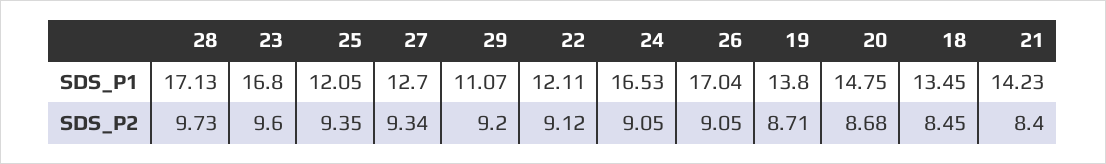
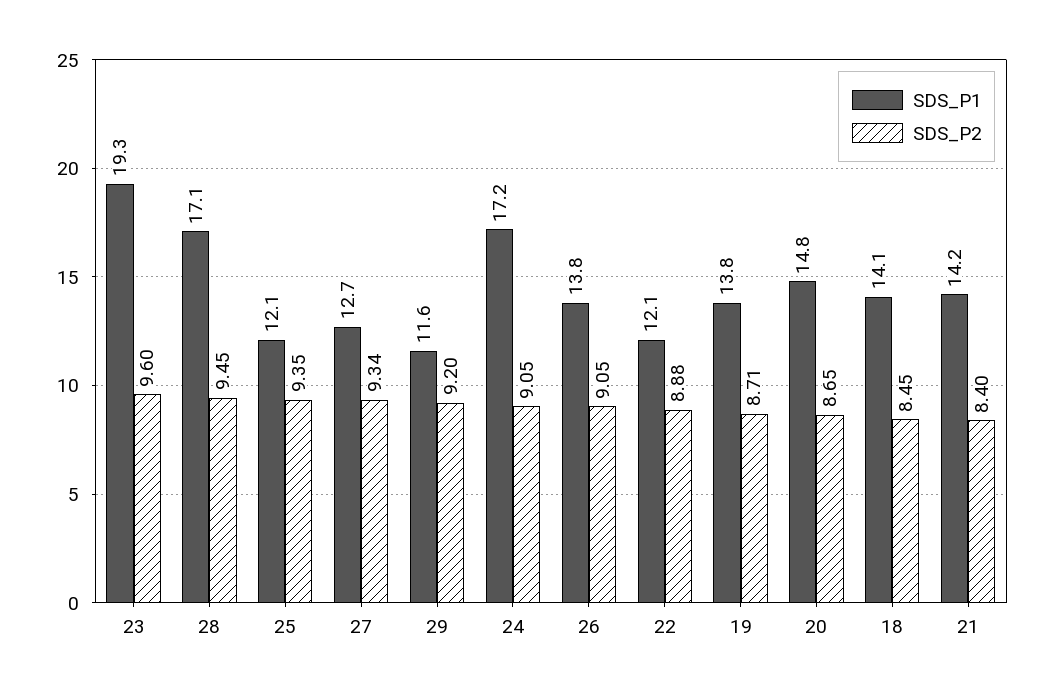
SDS_P1, 23: 16.8 -> 19.3
SDS_P1, 29: 11.07 -> 11.6
SDS_P1, 24: 16.53 -> 17.2
SDS_P1, 26: 17.04 -> 13.8
SDS_P1, 18: 13.45 -> 14.1
SDS_P2, 28: 9.73 -> 9.45
SDS_P2, 22: 9.12 -> 8.88
SDS_P2, 20: 8.68 -> 8.65

